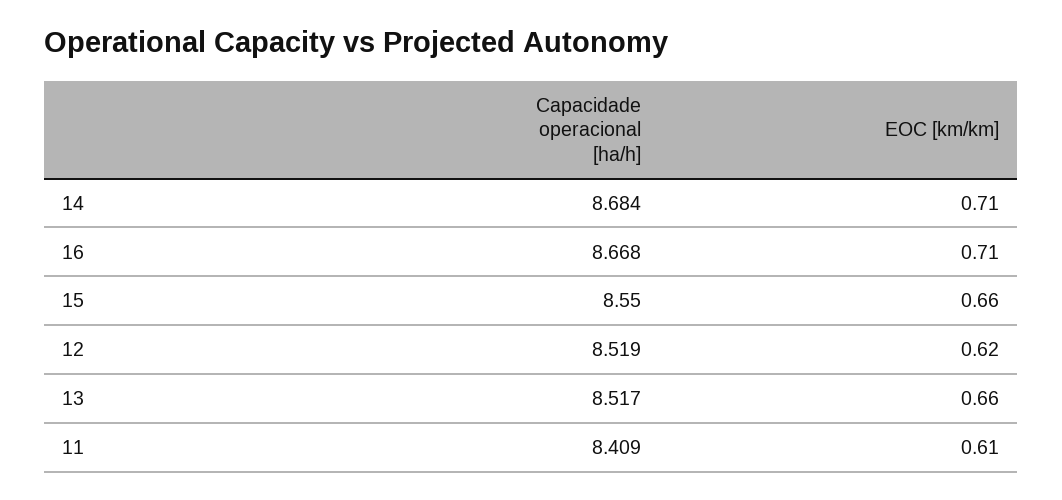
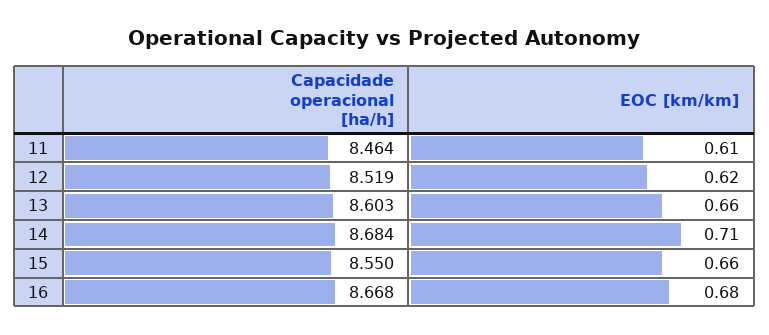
EOC [km/km], 16: 0.71 -> 0.68
Capacidade operacional [ha/h], 13: 8.517 -> 8.603
Capacidade operacional [ha/h], 11: 8.409 -> 8.464

